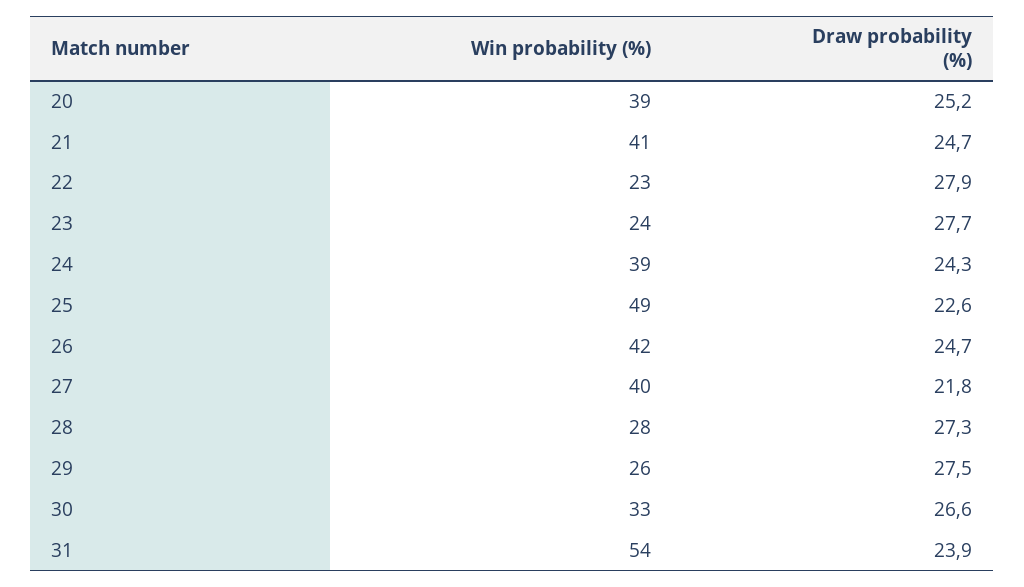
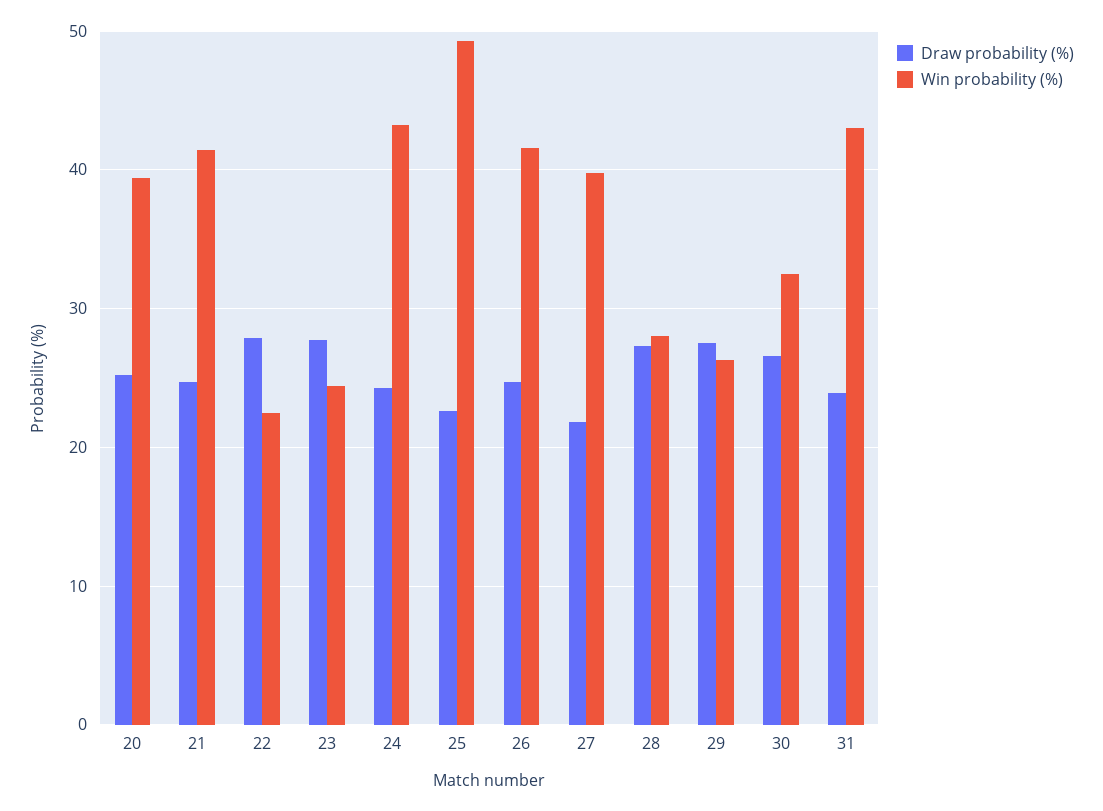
Win probability (%), 24: 39 -> 43
Win probability (%), 31: 54 -> 43

